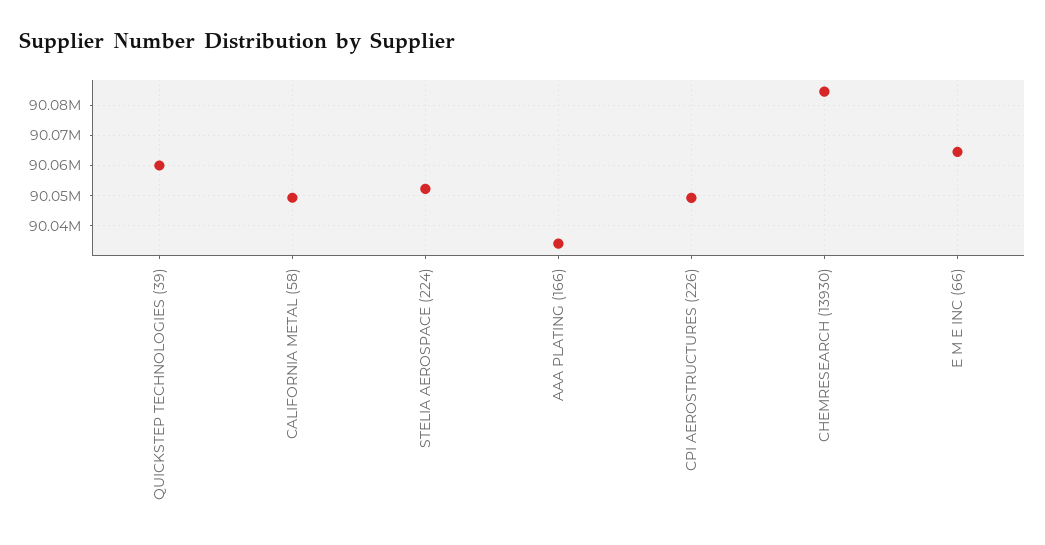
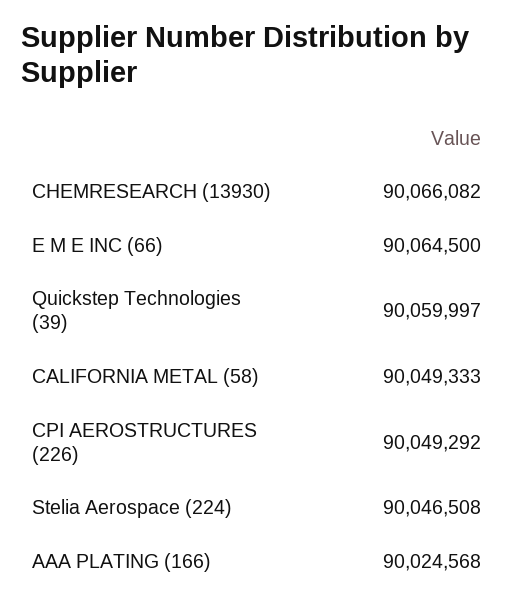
STELIA AEROSPACE (224): 90052000 -> 90046508
AAA PLATING (166): 90034000 -> 90024568
CHEMRESEARCH (13930): 90084000 -> 90066082

